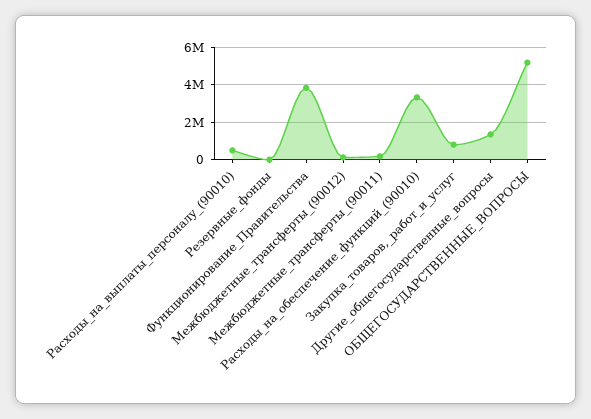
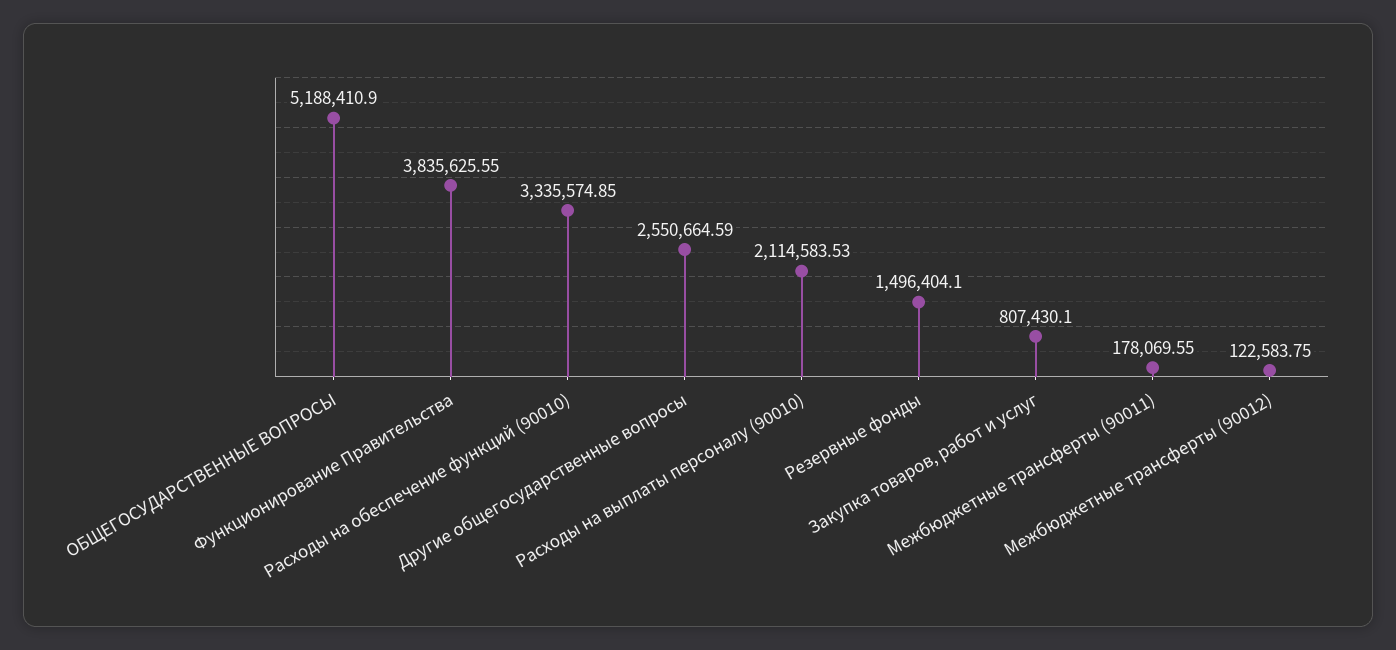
Расходы_на_выплаты_персоналу_(90010): 500000 -> 2114583.53
Резервные_фонды: 0 -> 1496404.1
Другие_общегосударственные_вопросы: 1500000 -> 2550664.59

